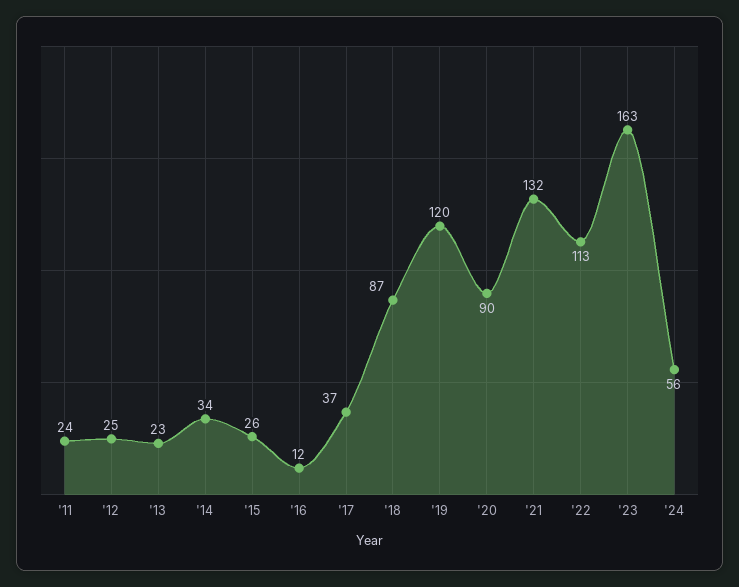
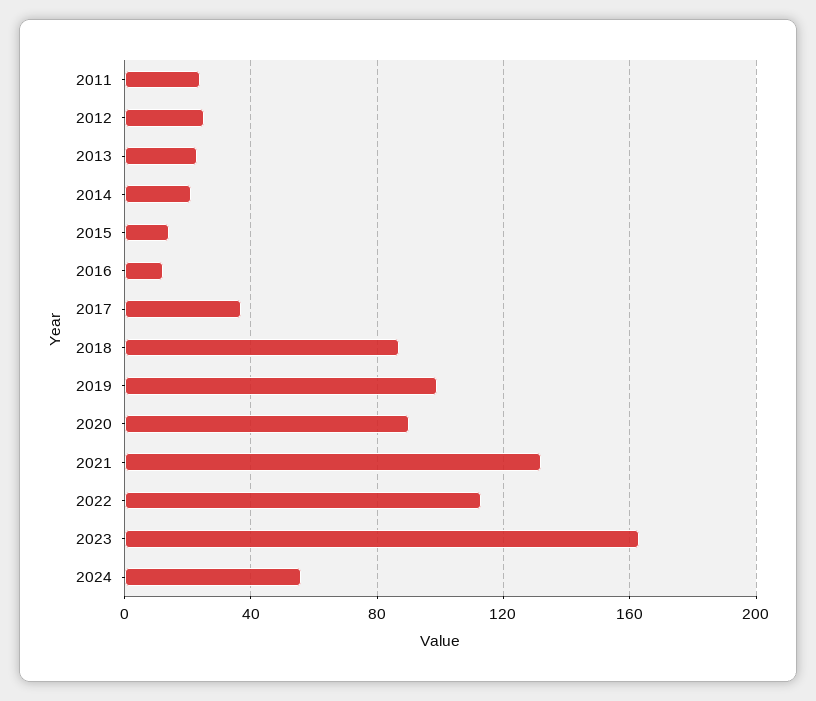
'14: 34 -> 20
'15: 26 -> 15
'19: 120 -> 100

